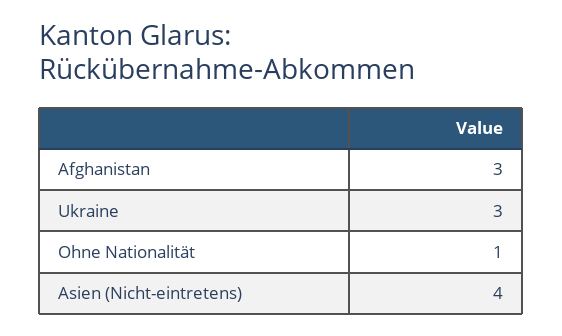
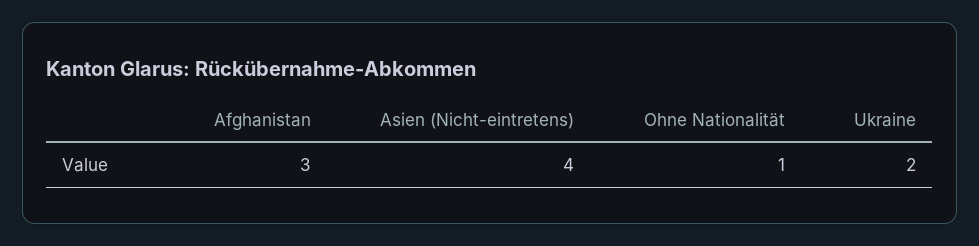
Ukraine: 3 -> 2

